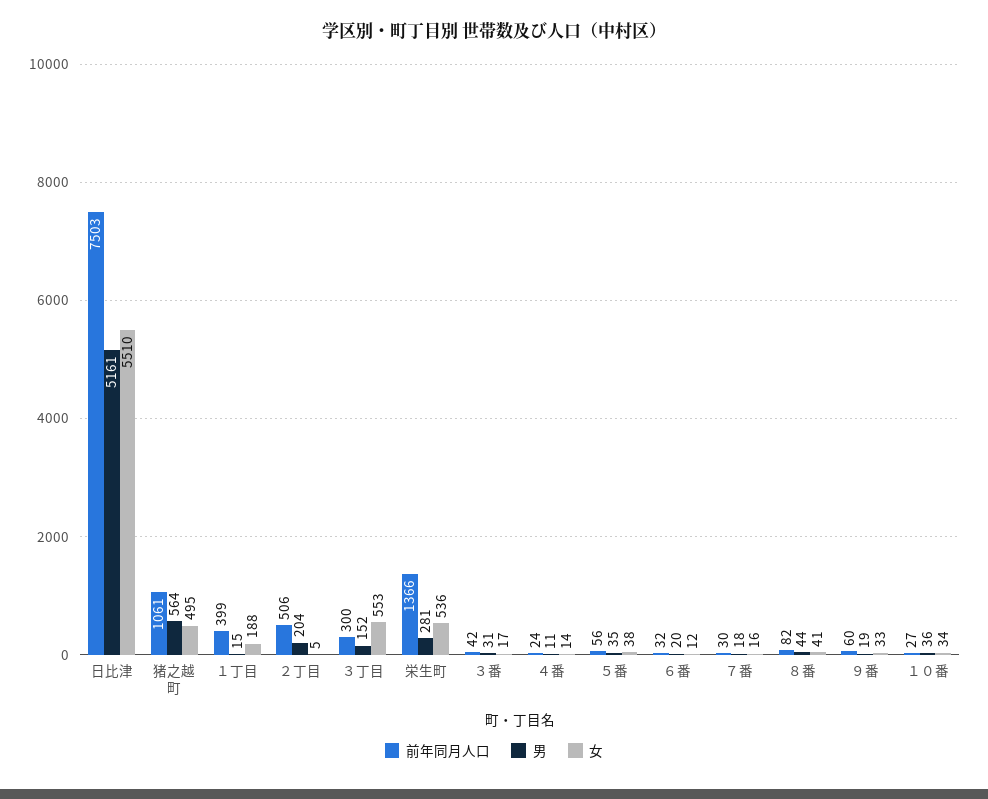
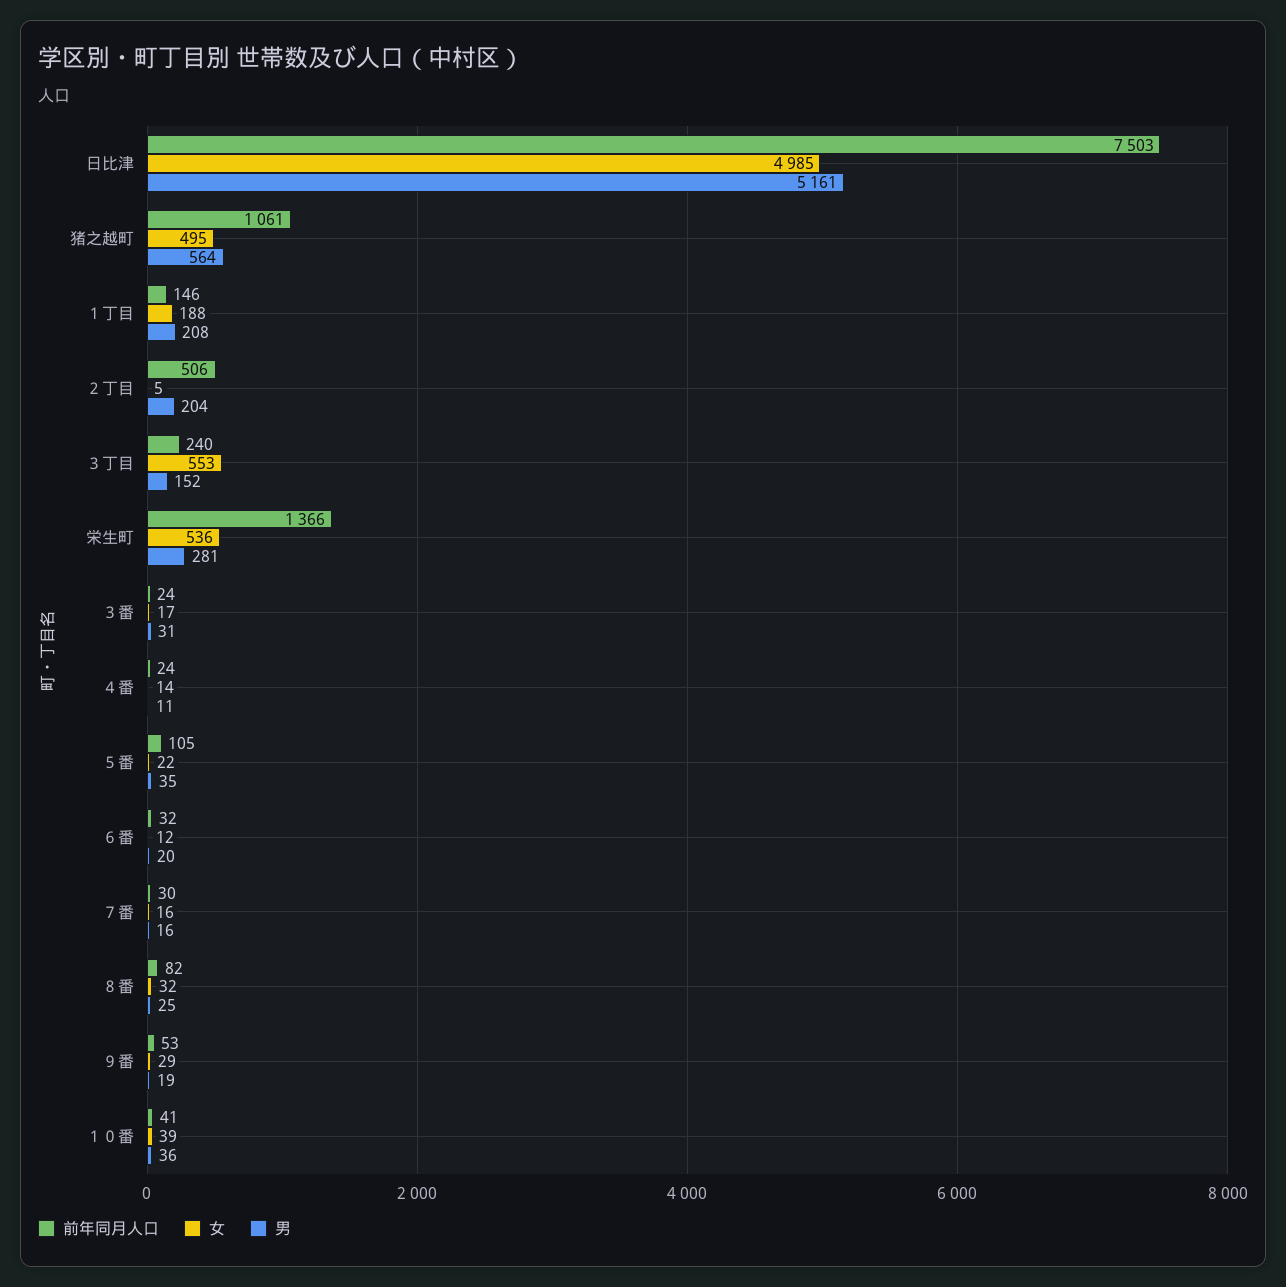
女, 日比津: 5510 -> 4985
前年同月人口, １丁目: 399 -> 146
男, １丁目: 15 -> 208
前年同月人口, ３丁目: 300 -> 240
前年同月人口, ３番: 42 -> 24
前年同月人口, ５番: 56 -> 105
女, ５番: 38 -> 22
男, ７番: 18 -> 16
男, ８番: 44 -> 25
女, ８番: 41 -> 32
前年同月人口, ９番: 60 -> 53
女, ９番: 33 -> 29
前年同月人口, １０番: 27 -> 41
女, １０番: 34 -> 39

